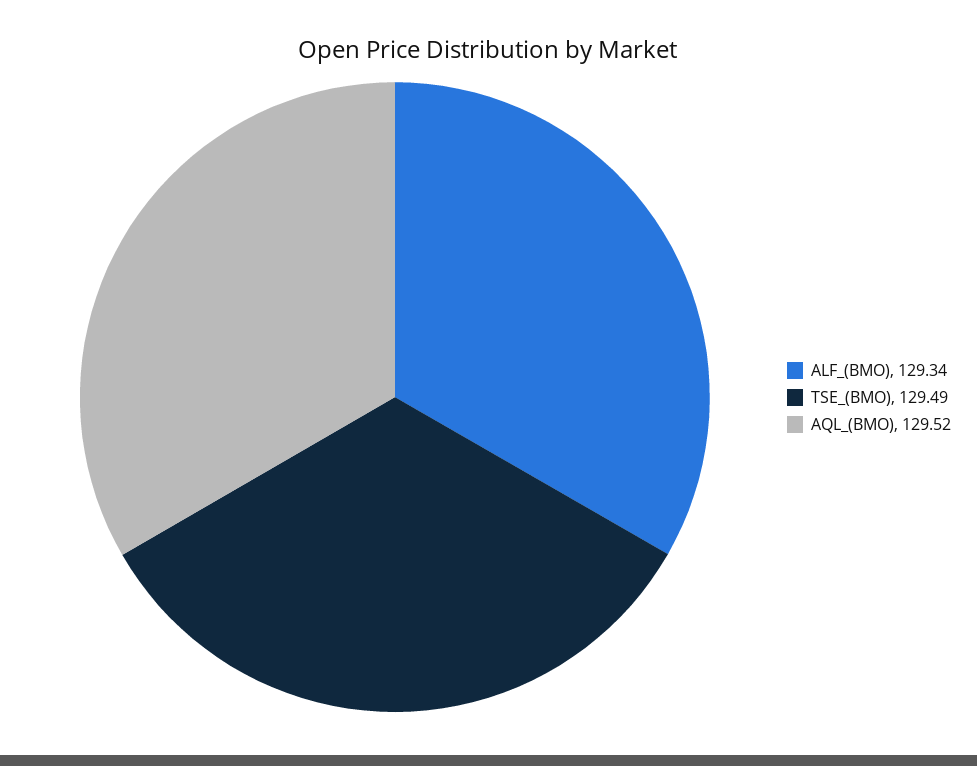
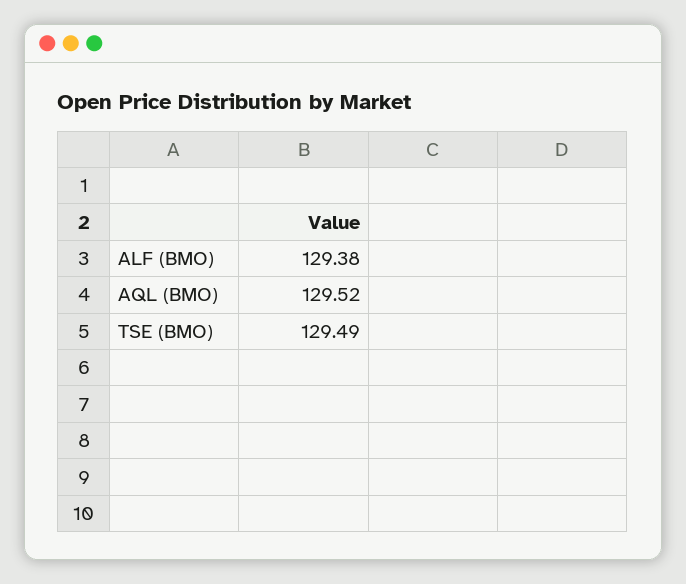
ALF_(BMO): 129.34 -> 129.38

